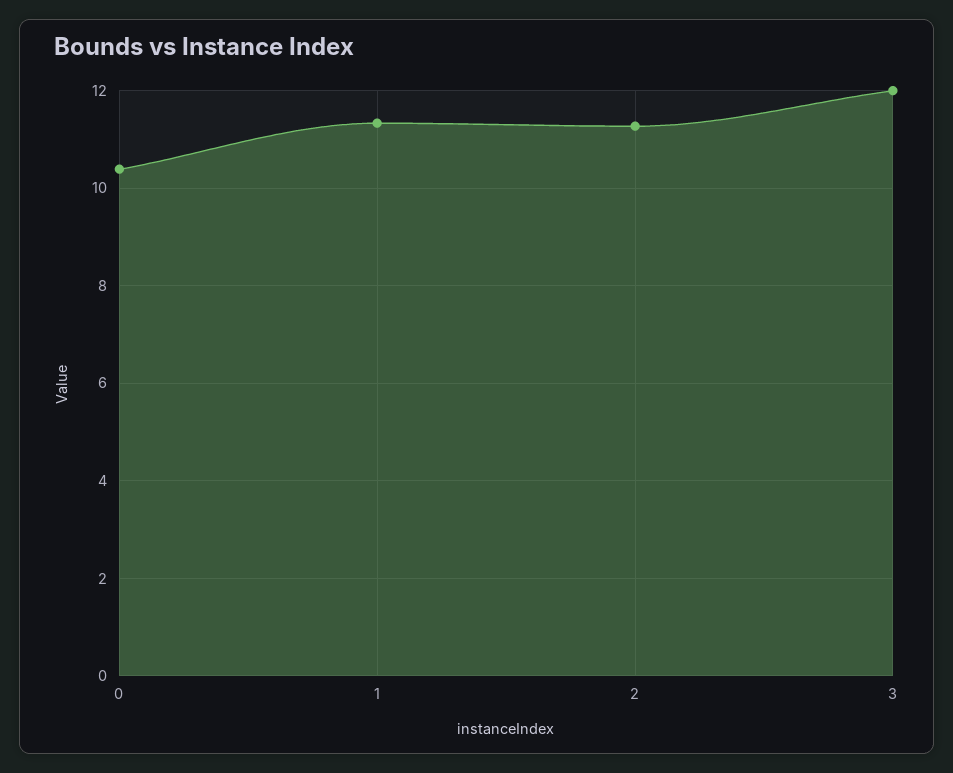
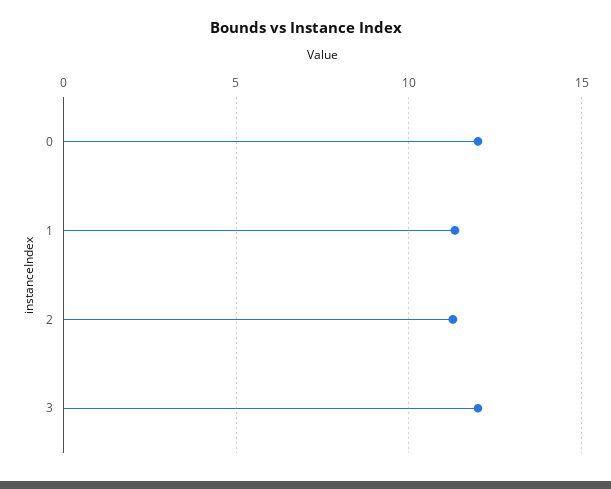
0: 10.4 -> 12

